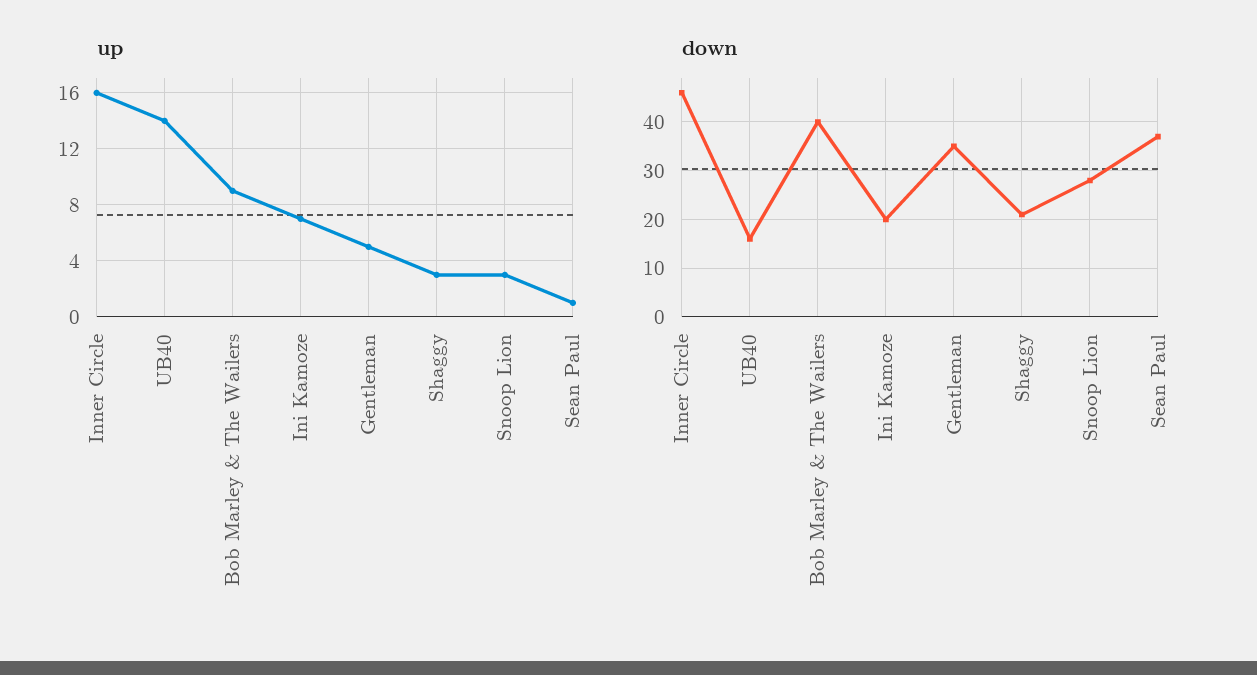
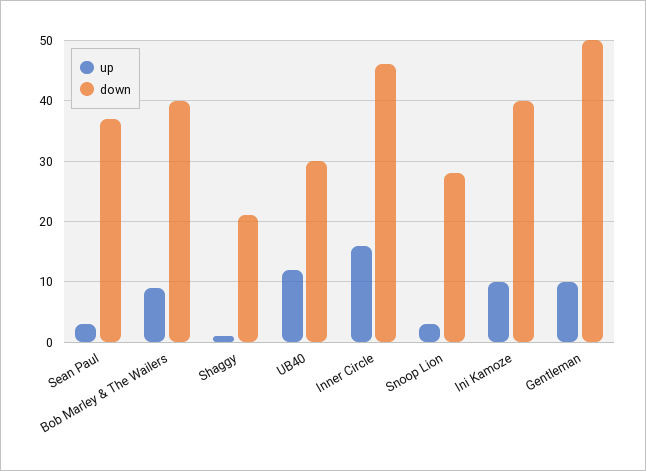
up, UB40: 14 -> 12
up, Ini Kamoze: 7 -> 10
up, Gentleman: 5 -> 10
up, Shaggy: 3 -> 1
up, Sean Paul: 1 -> 3
down, UB40: 15 -> 30
down, Ini Kamoze: 20 -> 40
down, Gentleman: 35 -> 50

